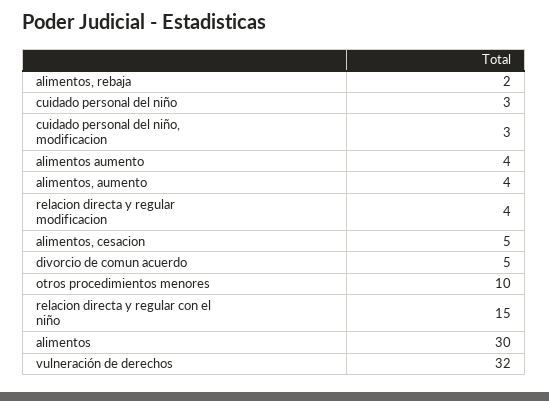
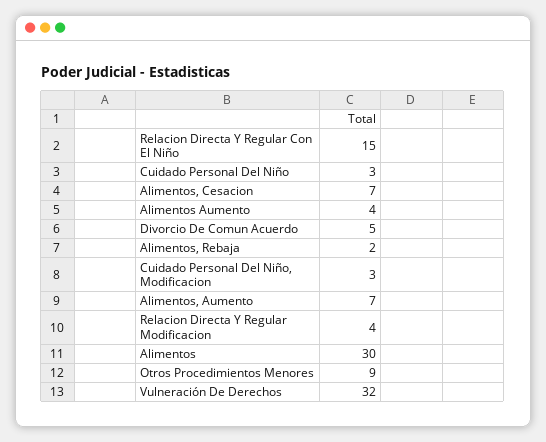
alimentos, aumento: 4 -> 7
alimentos, cesacion: 5 -> 7
otros procedimientos menores: 10 -> 9

